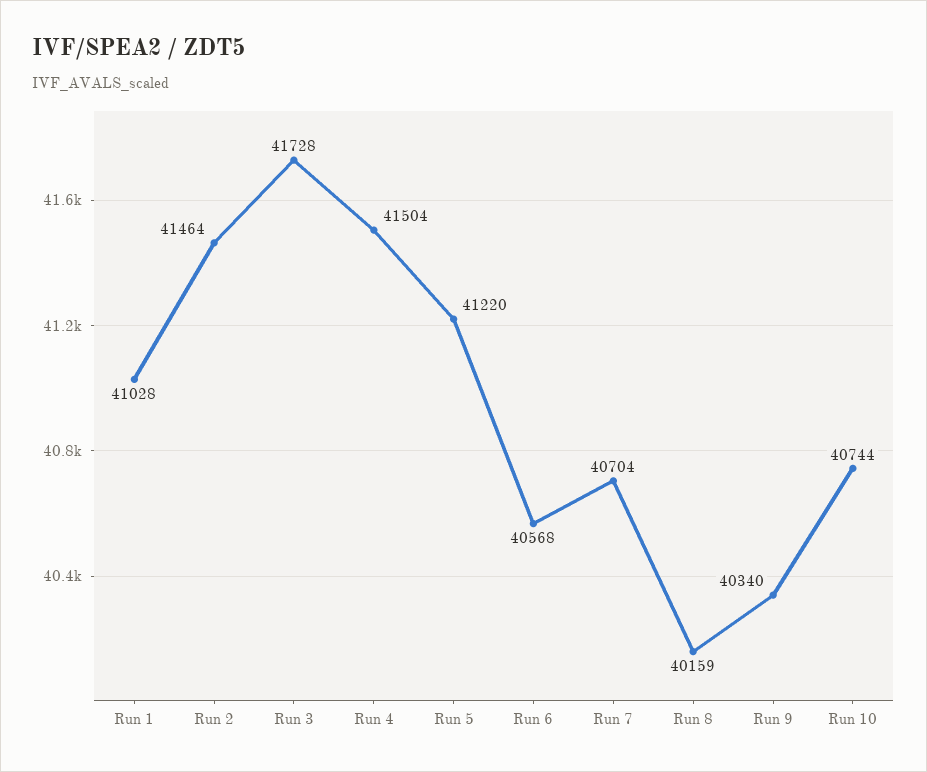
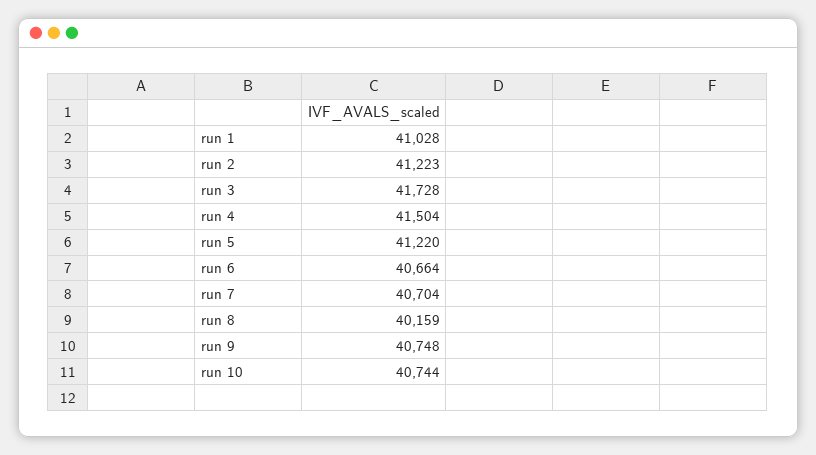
Run 2: 41464 -> 41223
Run 6: 40568 -> 40664
Run 9: 40340 -> 40748

